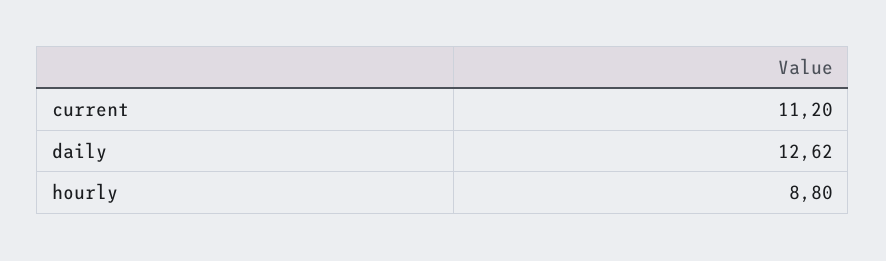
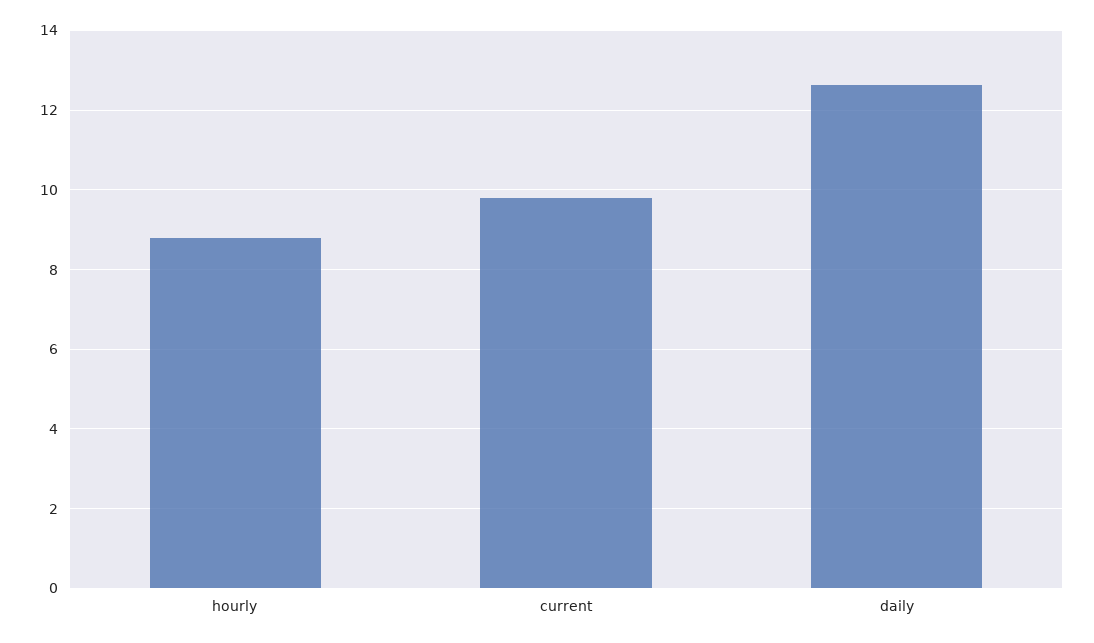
current: 11.2 -> 9.8

